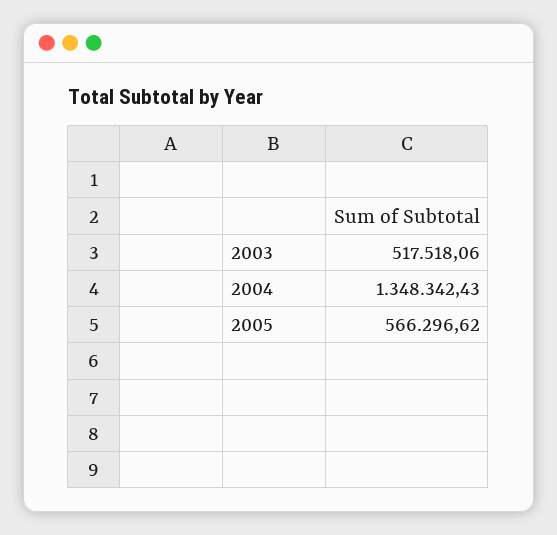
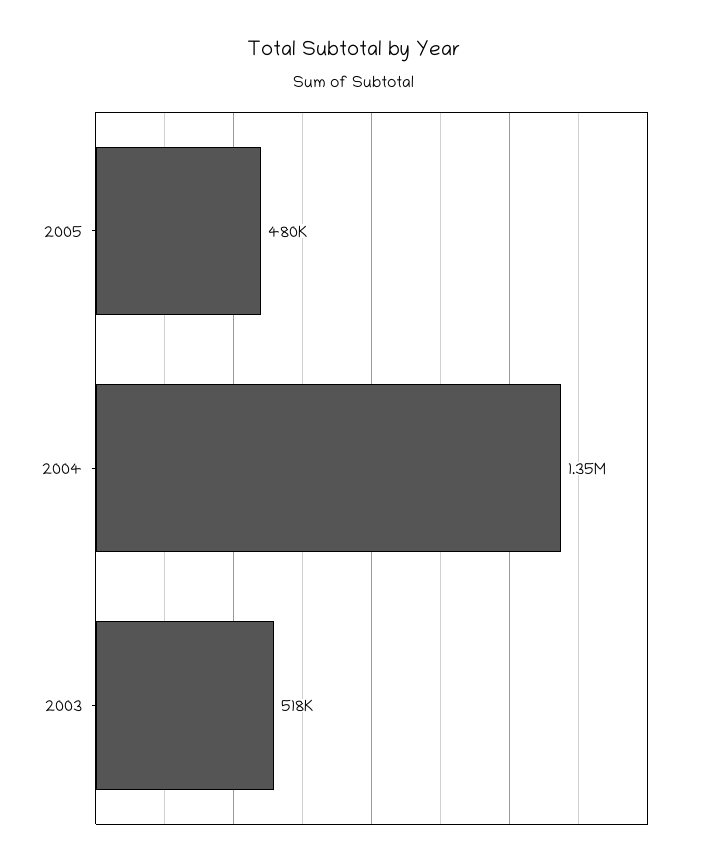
2005: 566296.62 -> 480000

